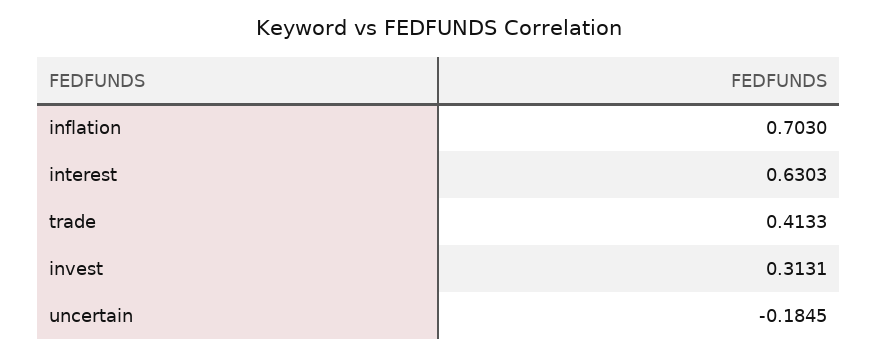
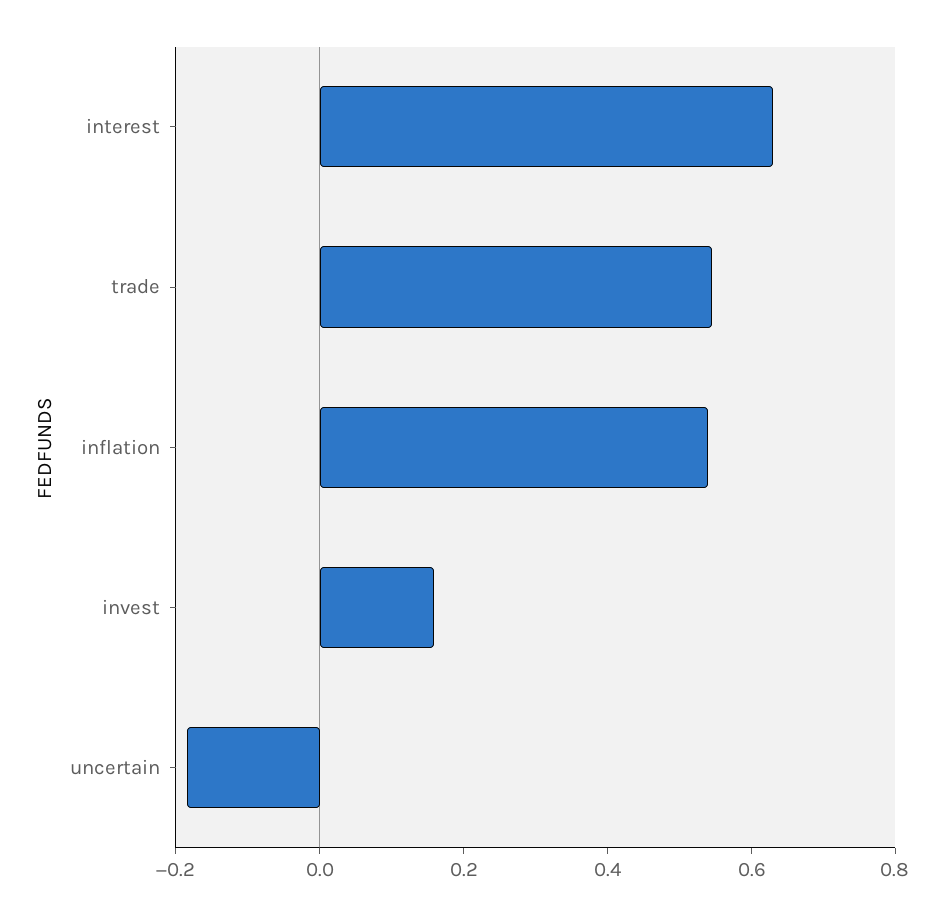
inflation: 0.703 -> 0.55
trade: 0.4133 -> 0.55
invest: 0.3131 -> 0.15

